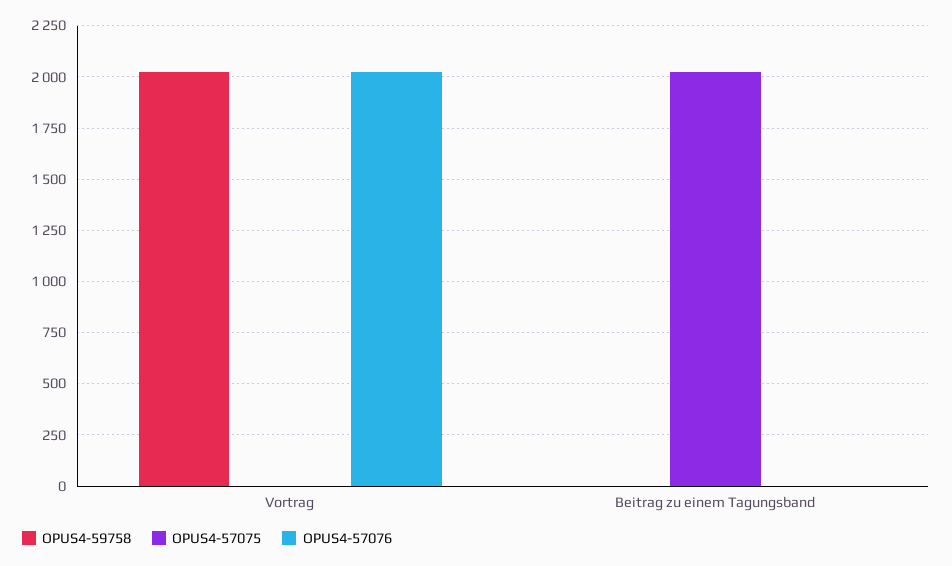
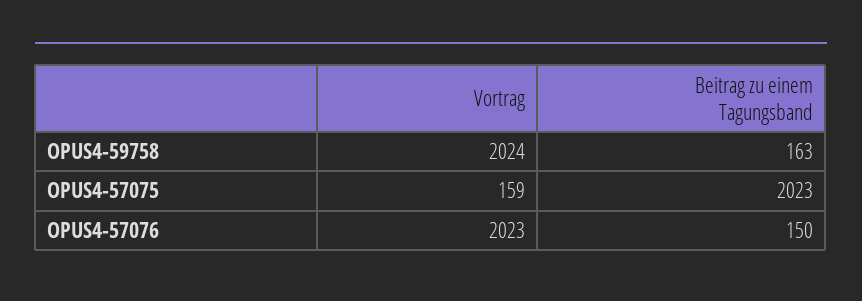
OPUS4-57075, Vortrag: 0 -> 159
OPUS4-59758, Beitrag zu einem Tagungsband: 0 -> 163
OPUS4-57076, Beitrag zu einem Tagungsband: 0 -> 150

